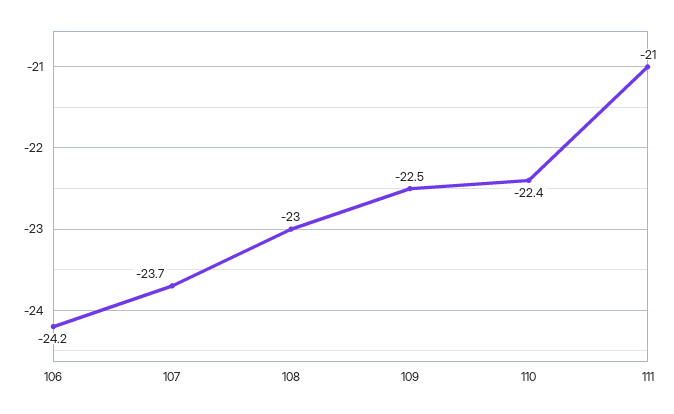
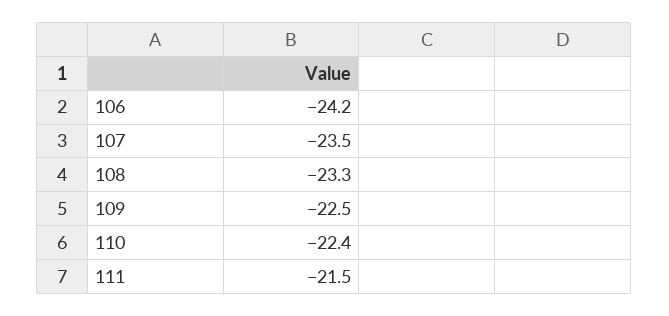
107: -23.7 -> -23.5
108: -23 -> -23.3
111: -21 -> -21.5

